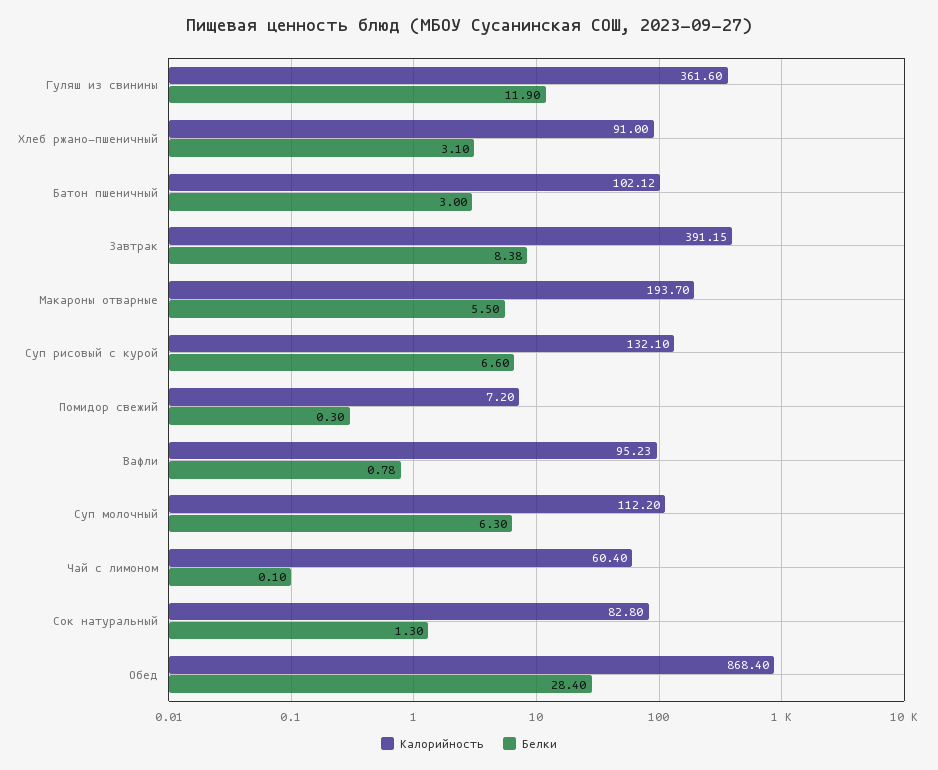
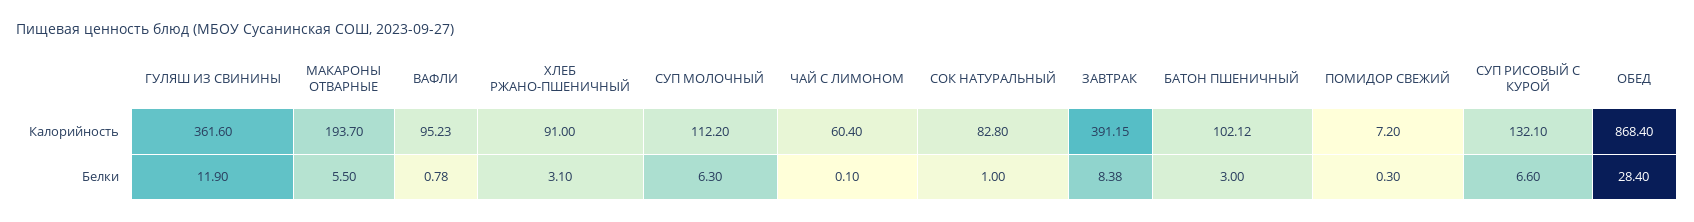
Белки, Сок натуральный: 1.3 -> 1

